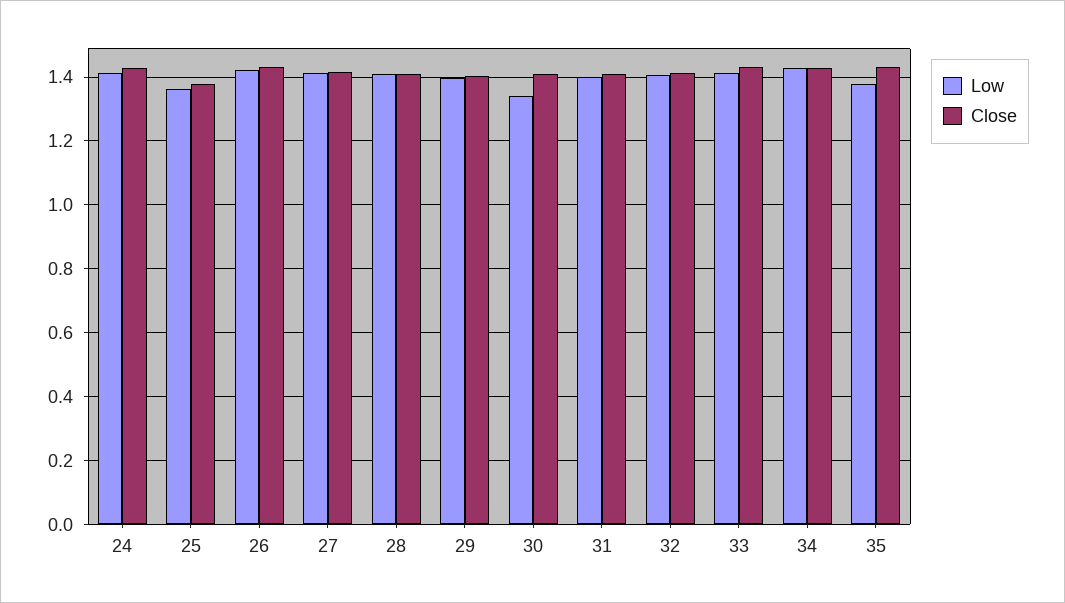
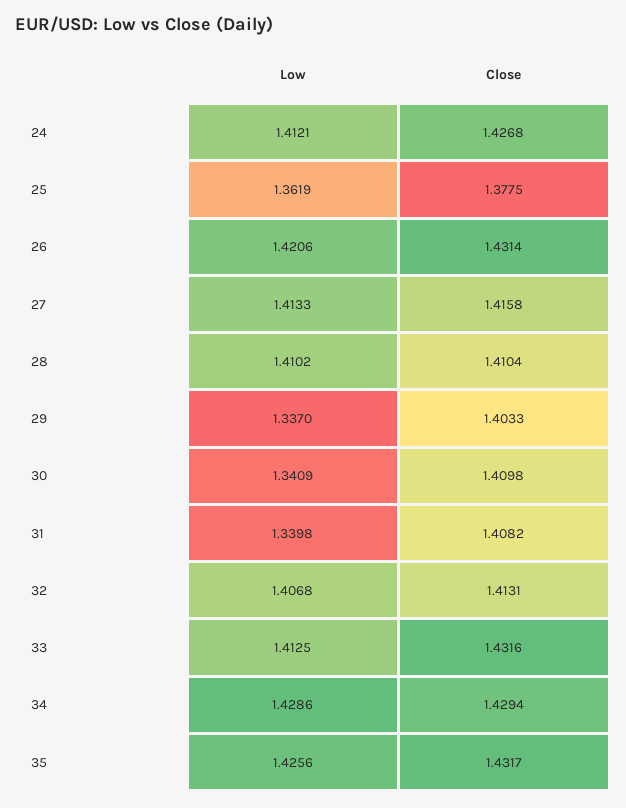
Low, 29: 1.4 -> 1.337
Low, 31: 1.4 -> 1.3398
Low, 35: 1.38 -> 1.4256

